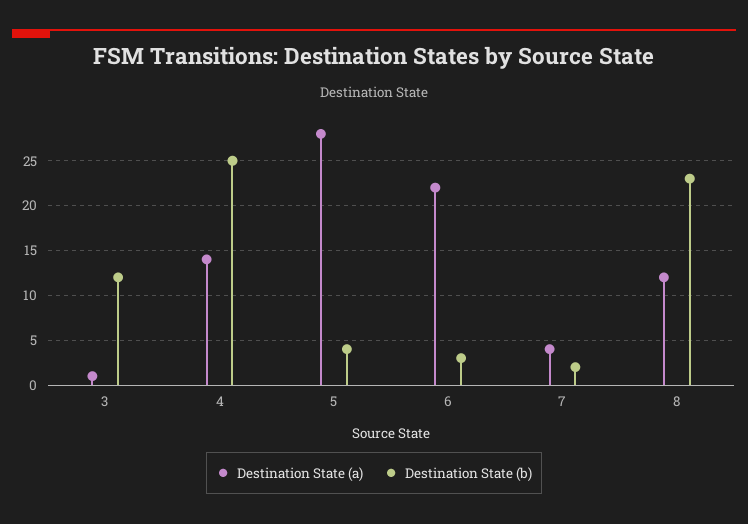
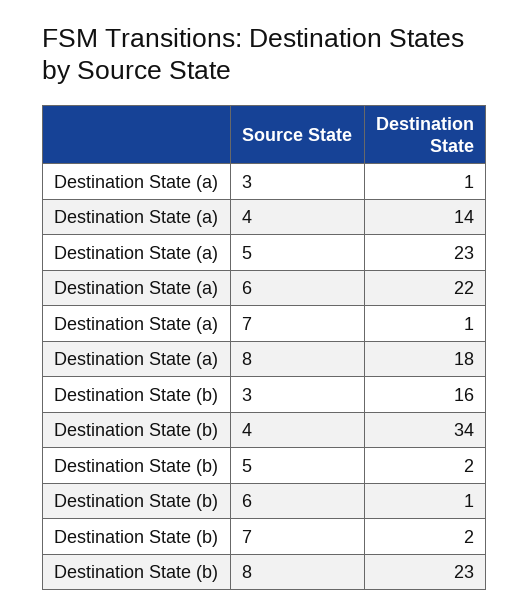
Destination State (b), 3: 12 -> 16
Destination State (b), 4: 25 -> 34
Destination State (a), 5: 28 -> 23
Destination State (b), 5: 4 -> 2
Destination State (b), 6: 3 -> 1
Destination State (a), 7: 4 -> 1
Destination State (a), 8: 12 -> 18

